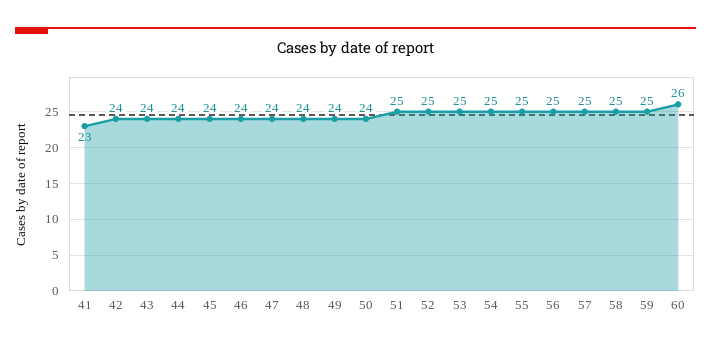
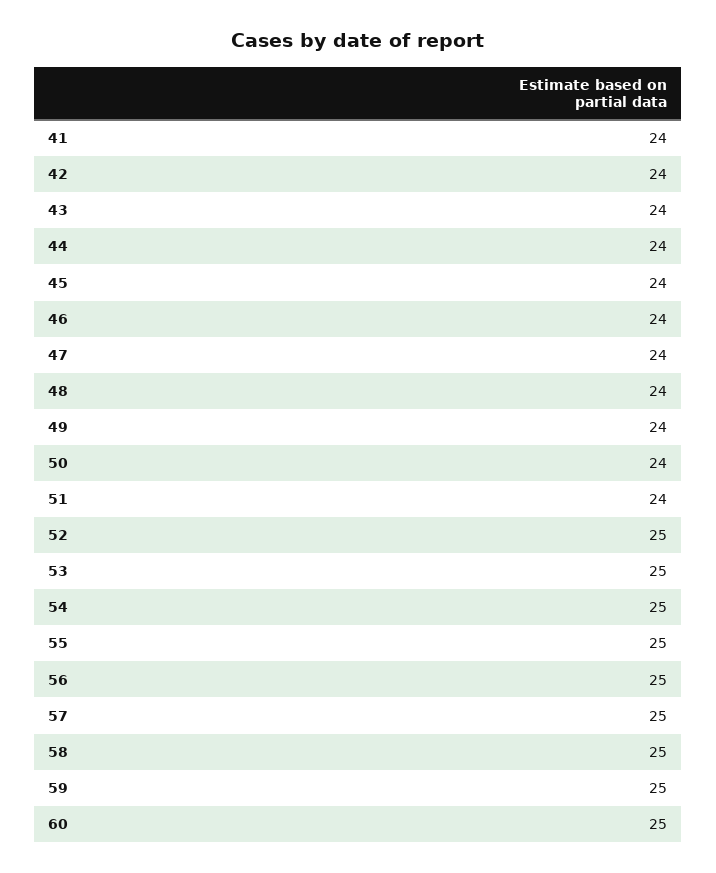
41: 23 -> 24
51: 25 -> 24
60: 26 -> 25

